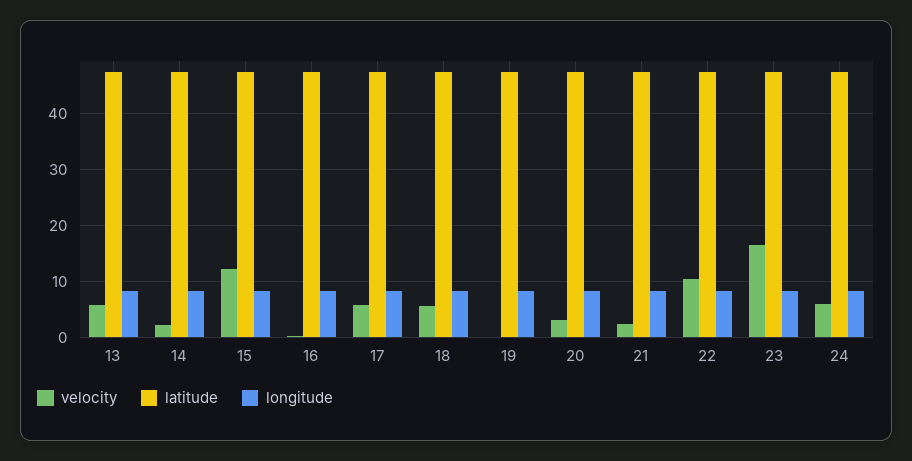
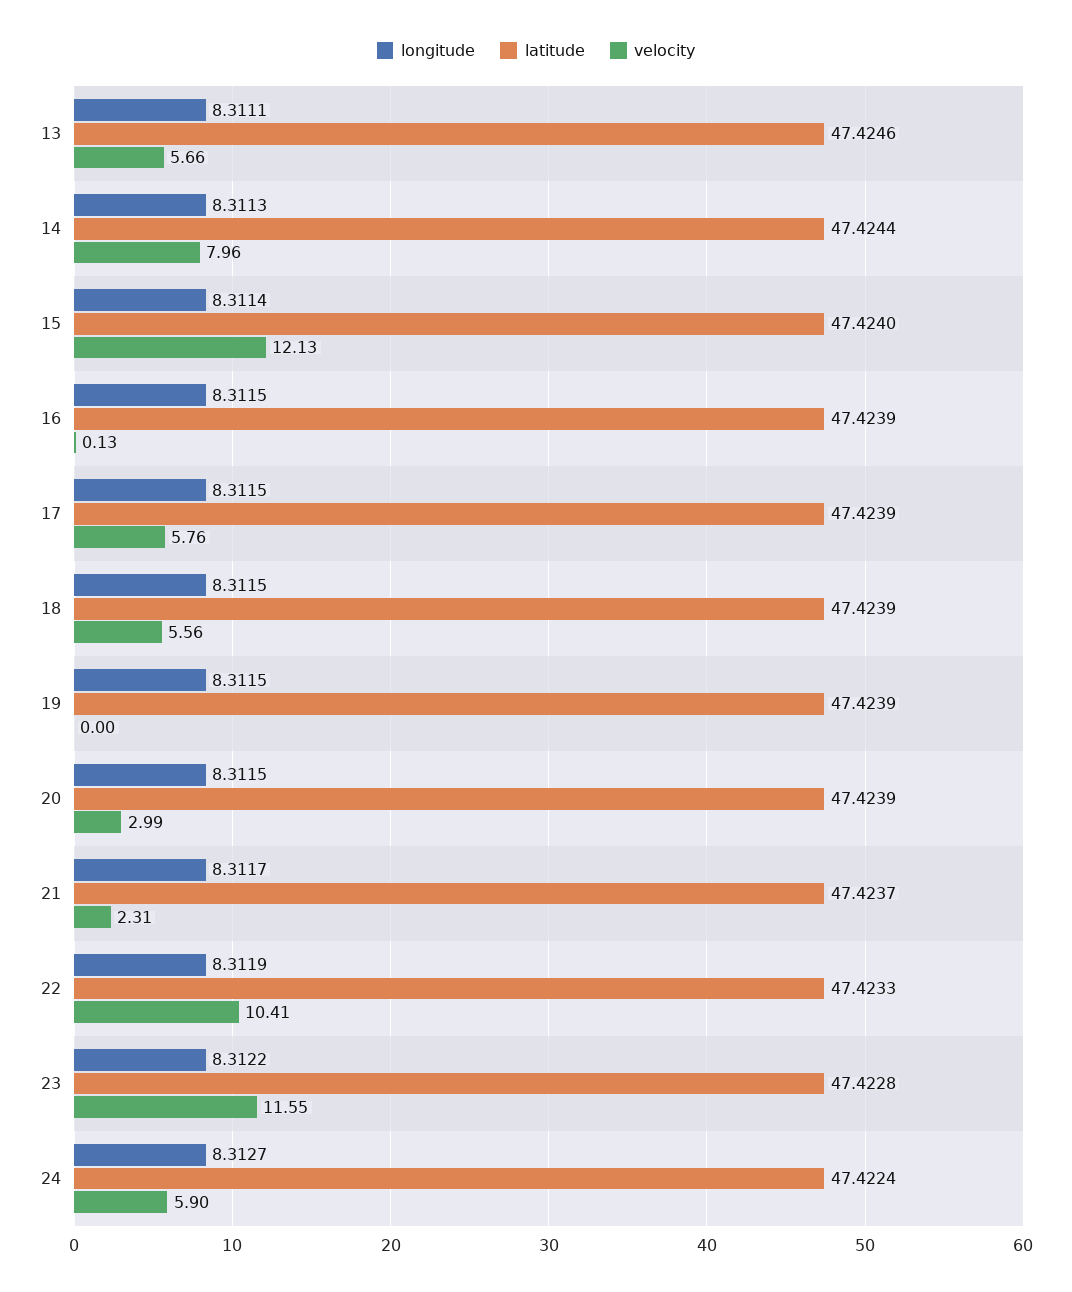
velocity, 14: 2 -> 7.96
velocity, 23: 16 -> 11.55

